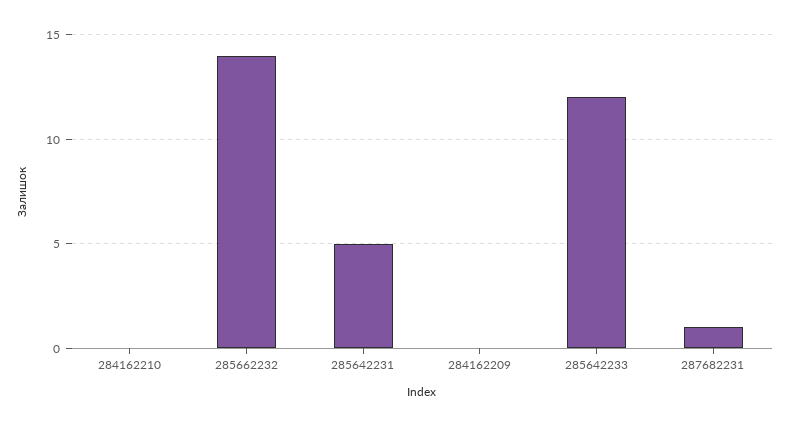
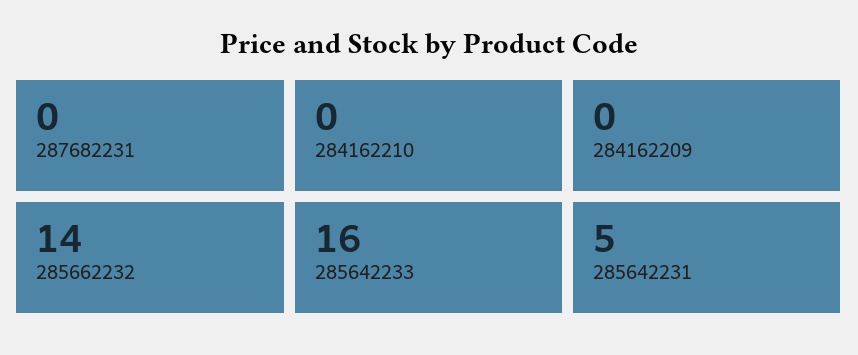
285642233: 12 -> 16
287682231: 1 -> 0

